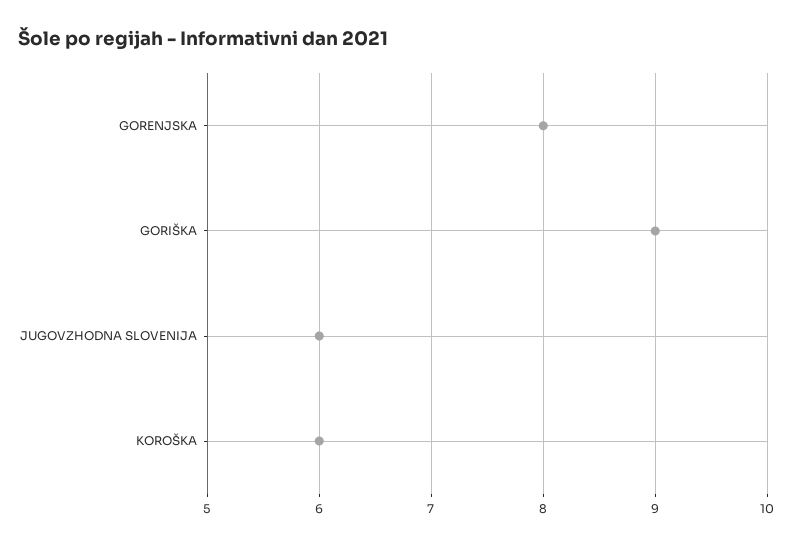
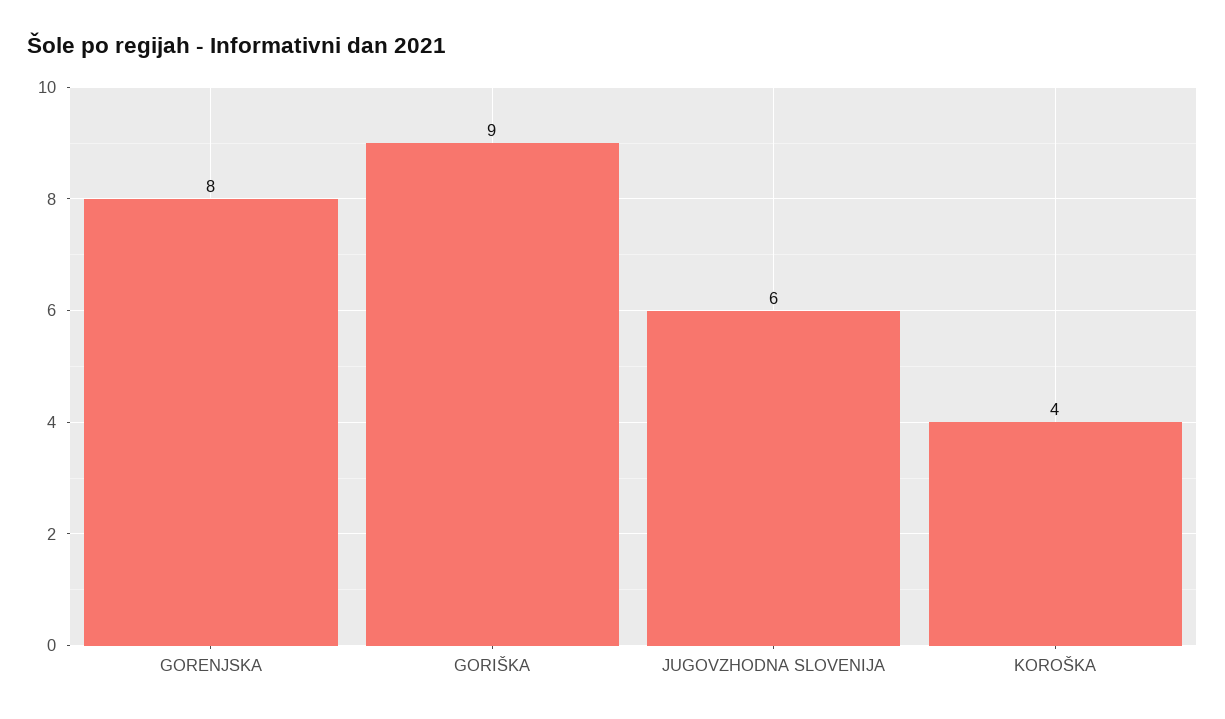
KOROŠKA: 6 -> 4

